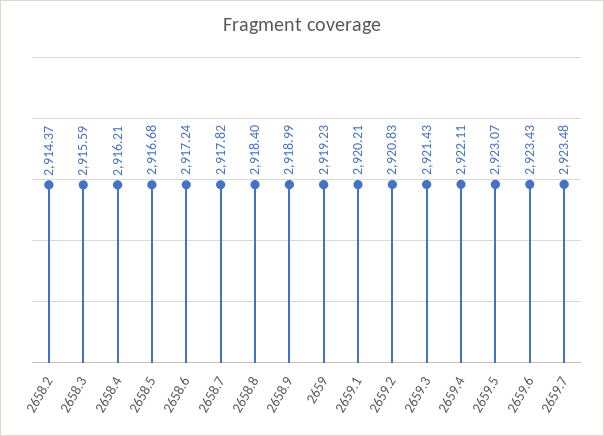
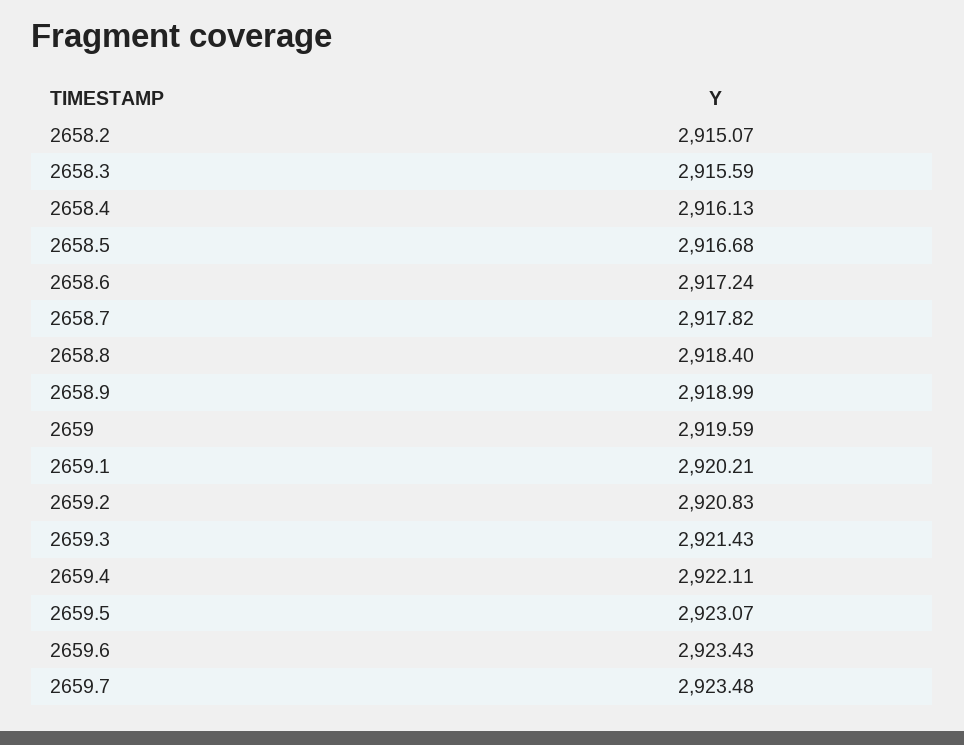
2658.2: 2914.37 -> 2915.07
2658.4: 2916.21 -> 2916.13
2659: 2919.23 -> 2919.59

